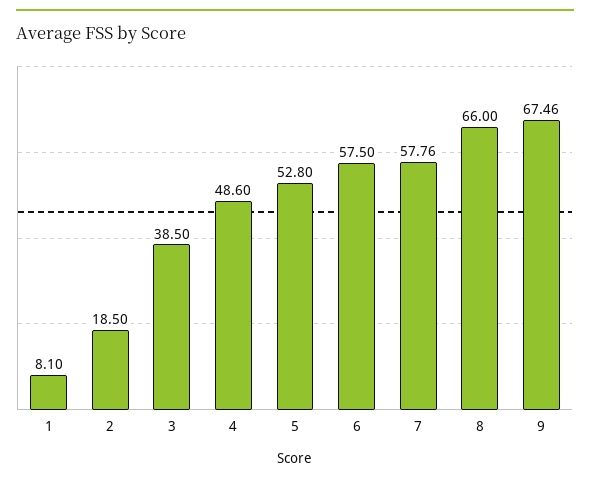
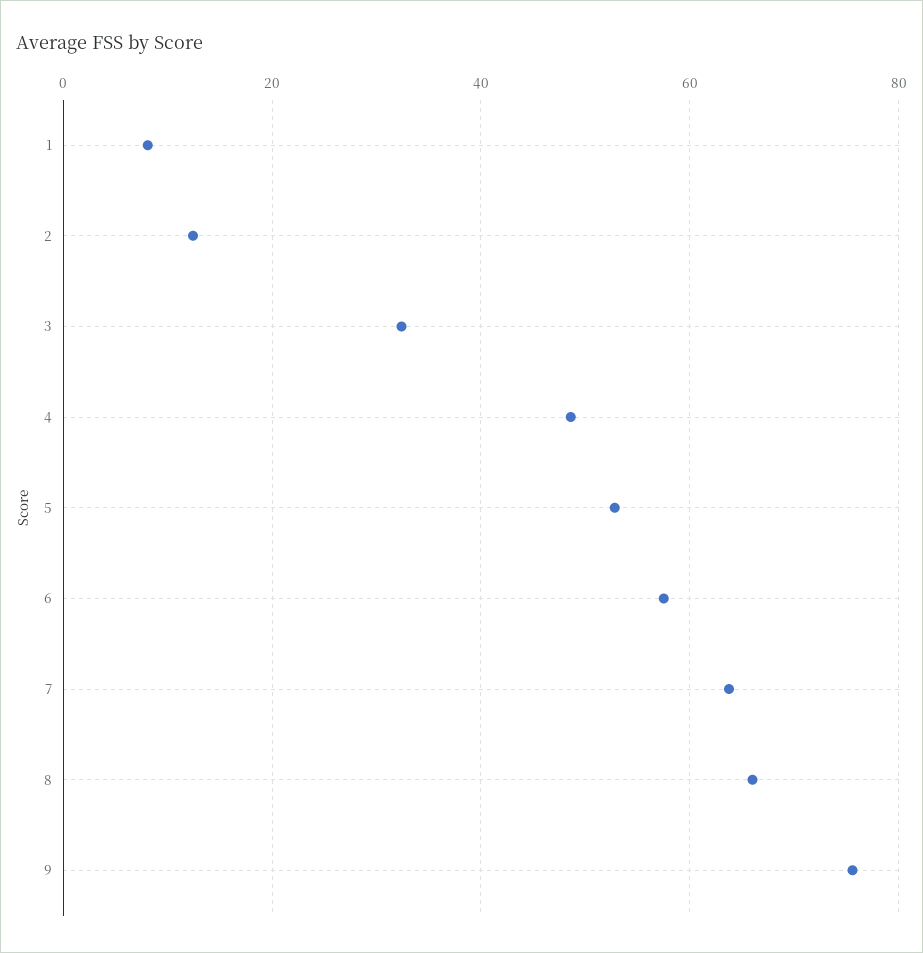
2: 18.5 -> 12
3: 38.5 -> 32
7: 57.76 -> 64
9: 67.46 -> 76

